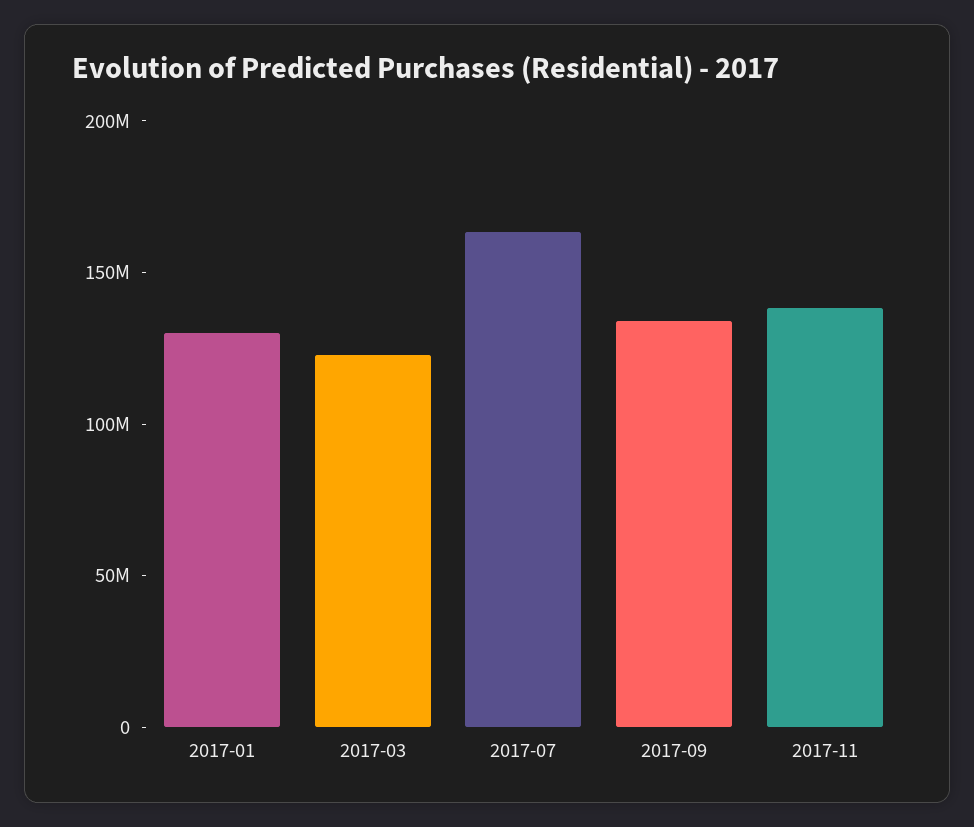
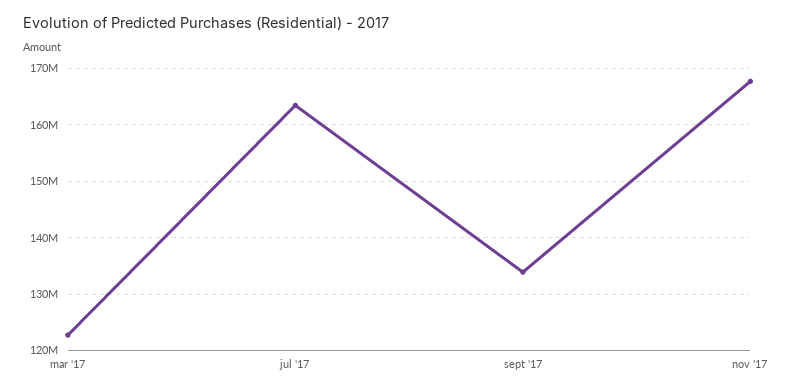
2017-01: 130000000 -> none
2017-11: 140000000 -> 168000000

